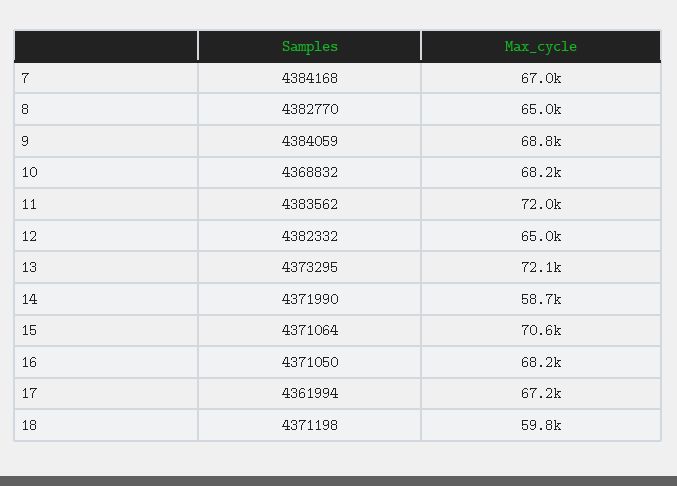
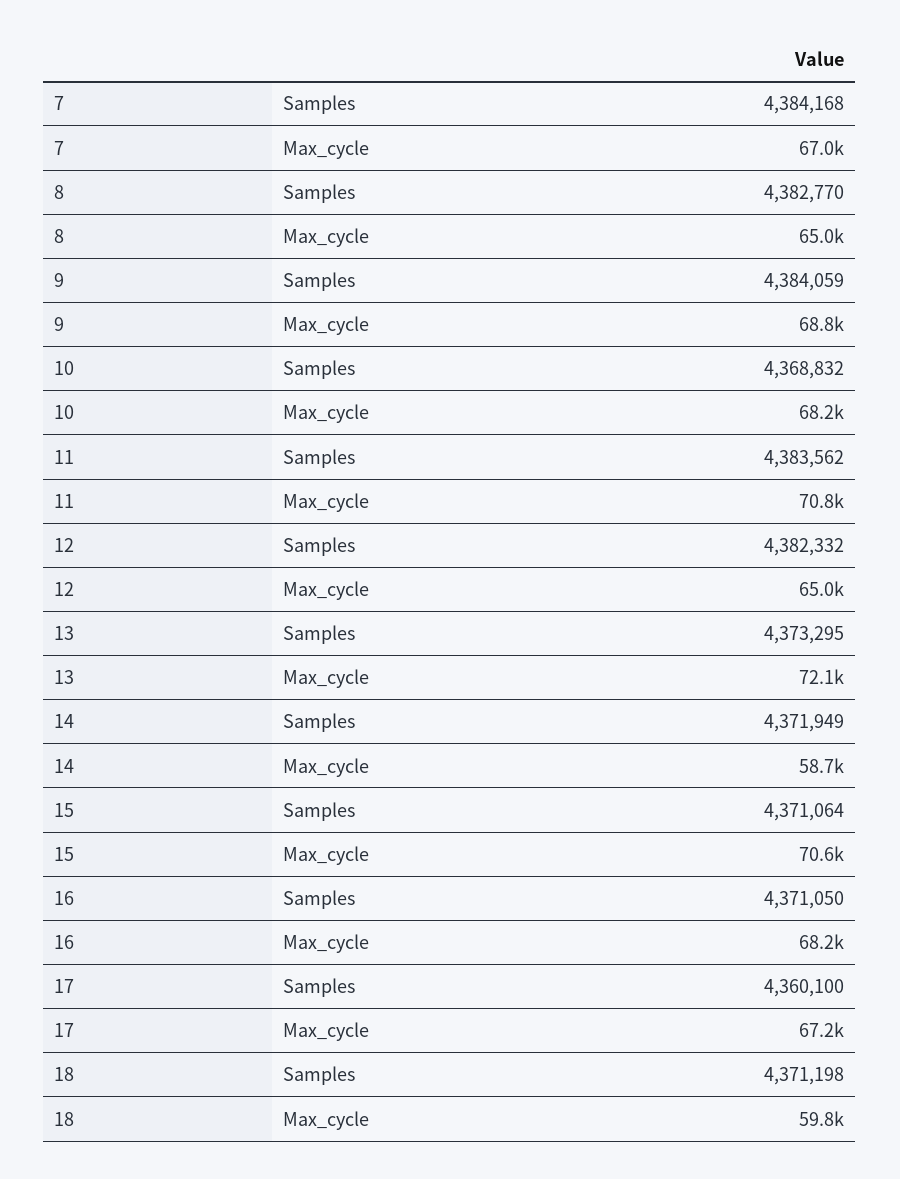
Max_cycle, 11: 72000 -> 70800
Samples, 14: 4371990 -> 4371949
Samples, 17: 4361994 -> 4360100

